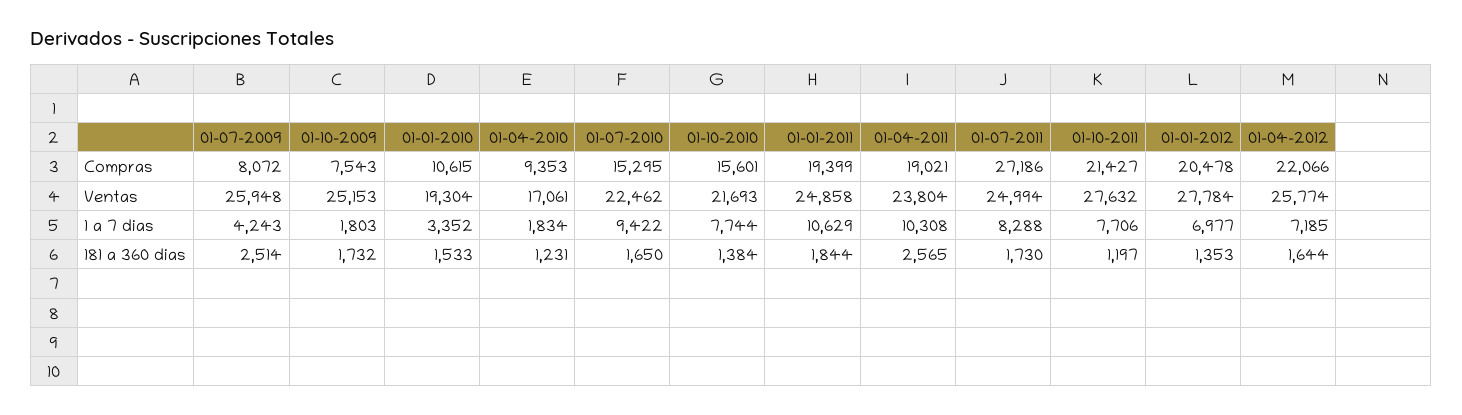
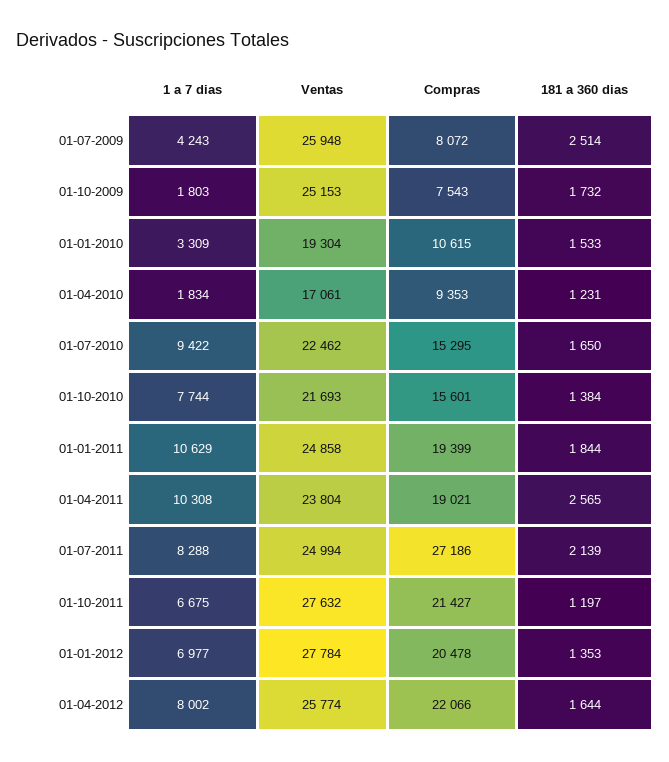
01-01-2010, 1 a 7 dias: 3352 -> 3309
01-10-2011, 1 a 7 dias: 7706 -> 6675
01-04-2012, 1 a 7 dias: 7185 -> 8002
01-07-2011, 181 a 360 dias: 1730 -> 2139

